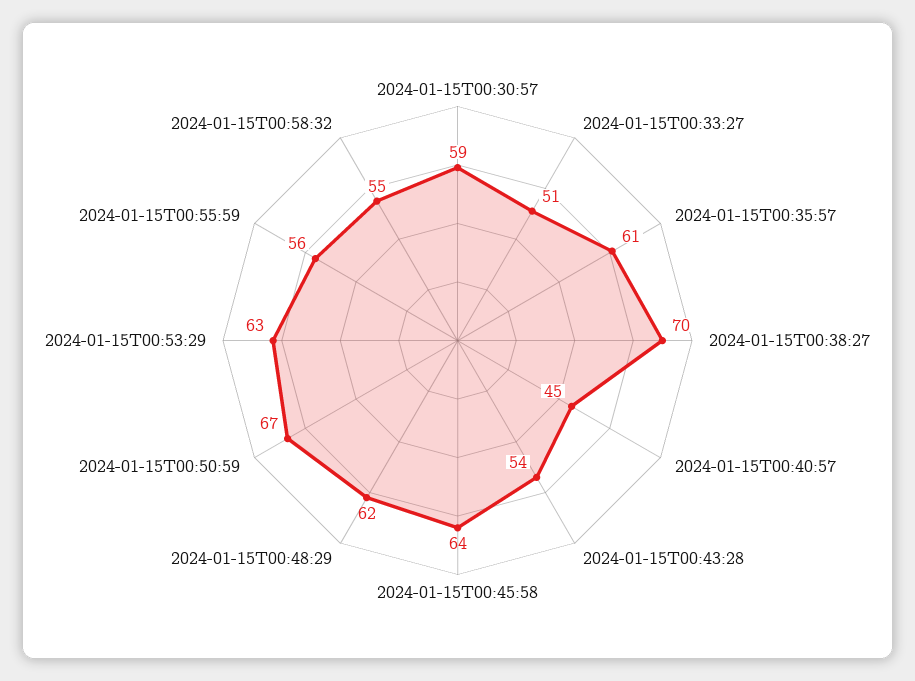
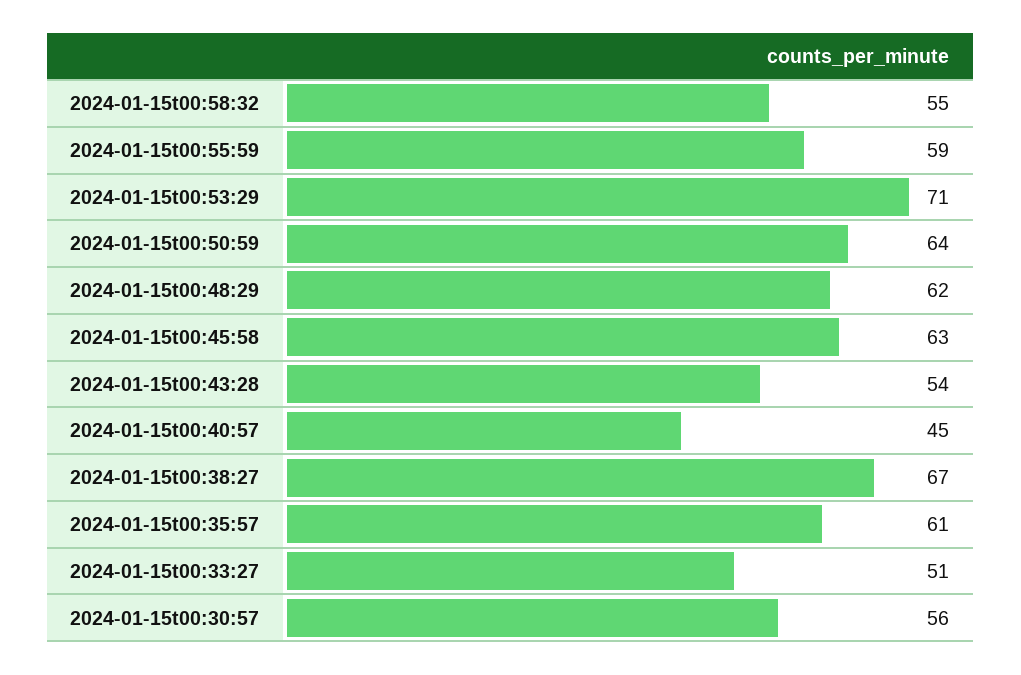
2024-01-15T00:30:57: 59 -> 56
2024-01-15T00:38:27: 70 -> 67
2024-01-15T00:45:58: 64 -> 63
2024-01-15T00:50:59: 67 -> 64
2024-01-15T00:53:29: 63 -> 71
2024-01-15T00:55:59: 56 -> 59

